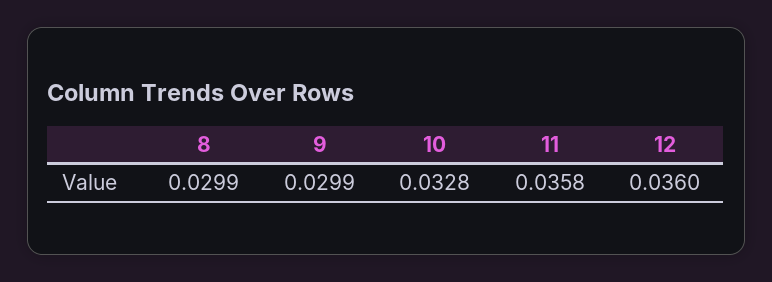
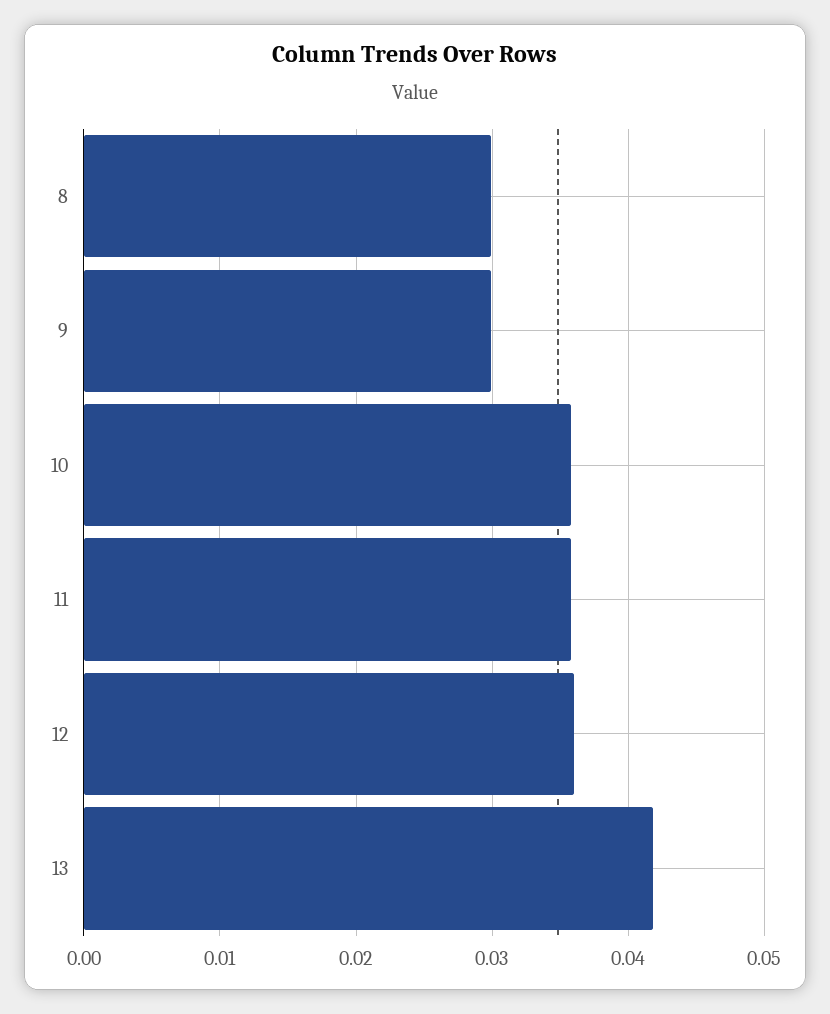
10: 0.0328 -> 0.036
13: none -> 0.042

